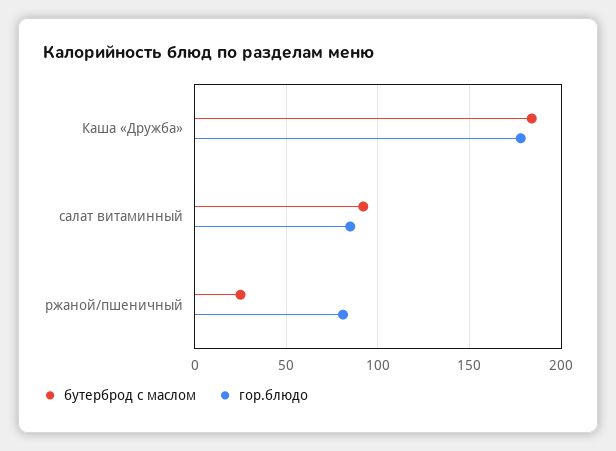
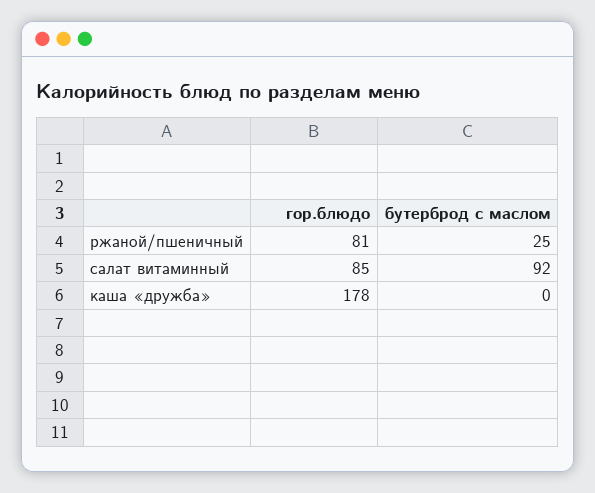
бутерброд с маслом, Каша «Дружба»: 185 -> 0

